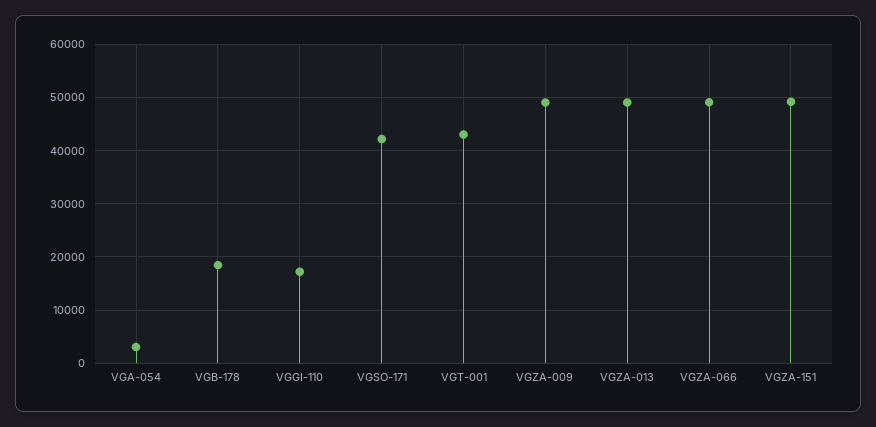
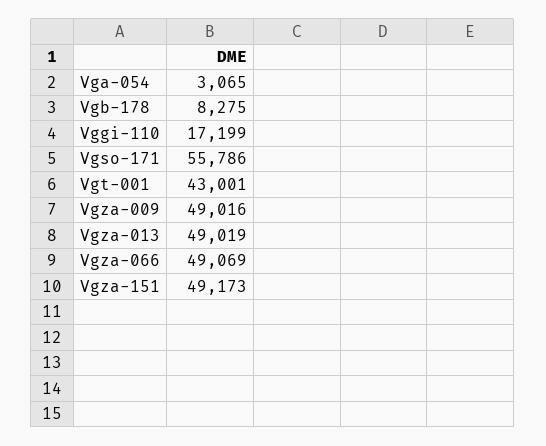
VGB-178: 18000 -> 8275
VGSO-171: 42000 -> 55786

